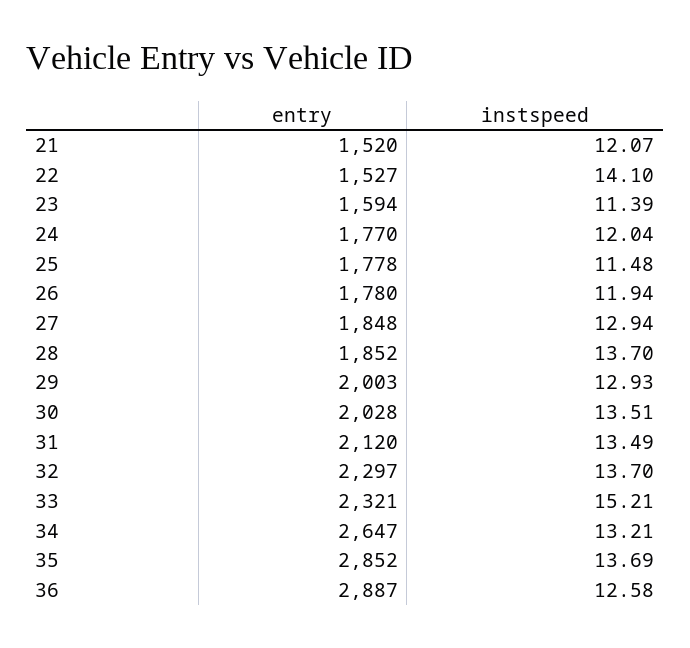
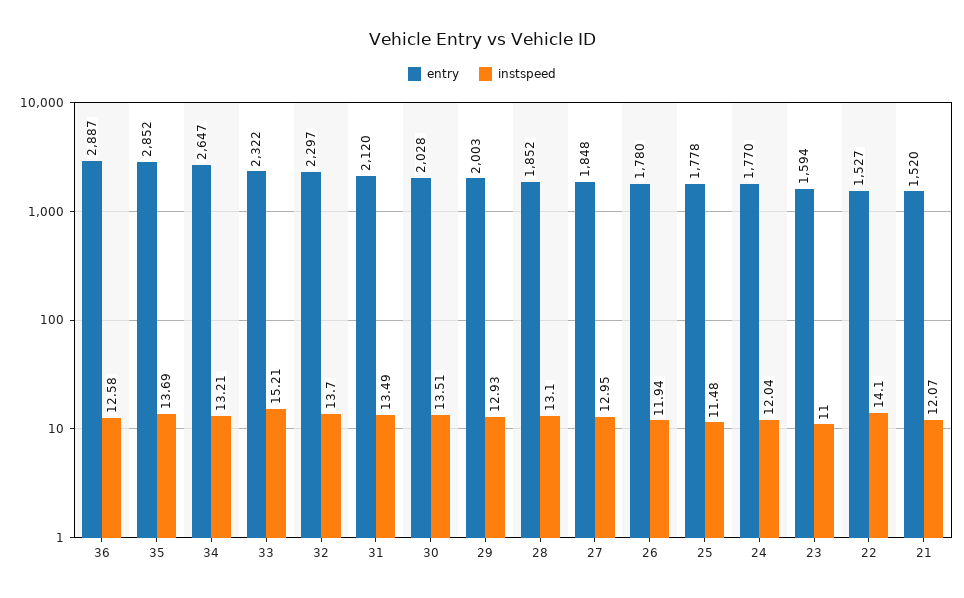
instspeed, 23: 11.39 -> 11
instspeed, 27: 12.94 -> 12.95
instspeed, 28: 13.7 -> 13.1
entry, 33: 2321 -> 2322

